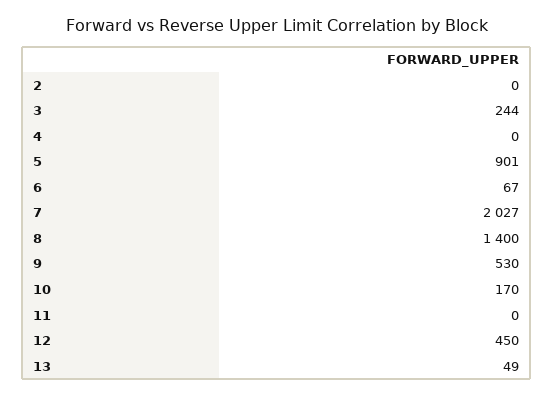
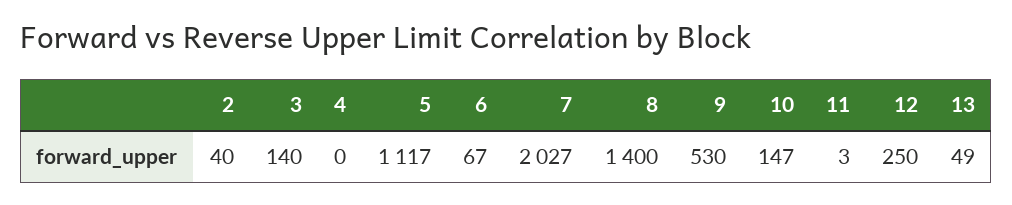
2: 0 -> 40
3: 244 -> 140
5: 901 -> 1117
10: 170 -> 147
11: 0 -> 3
12: 450 -> 250

